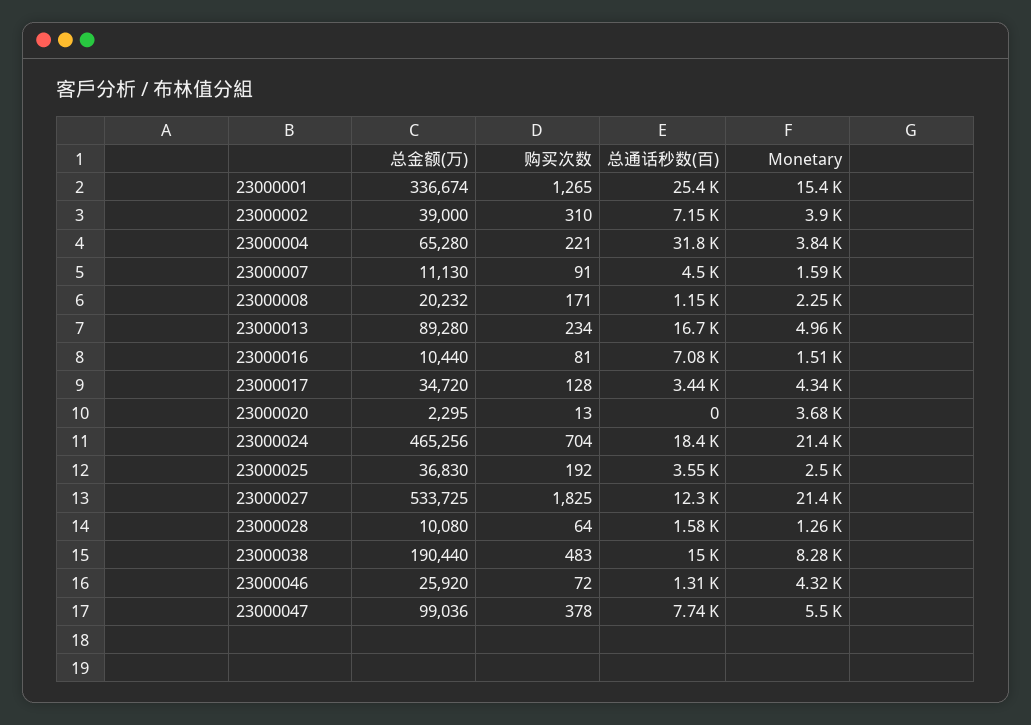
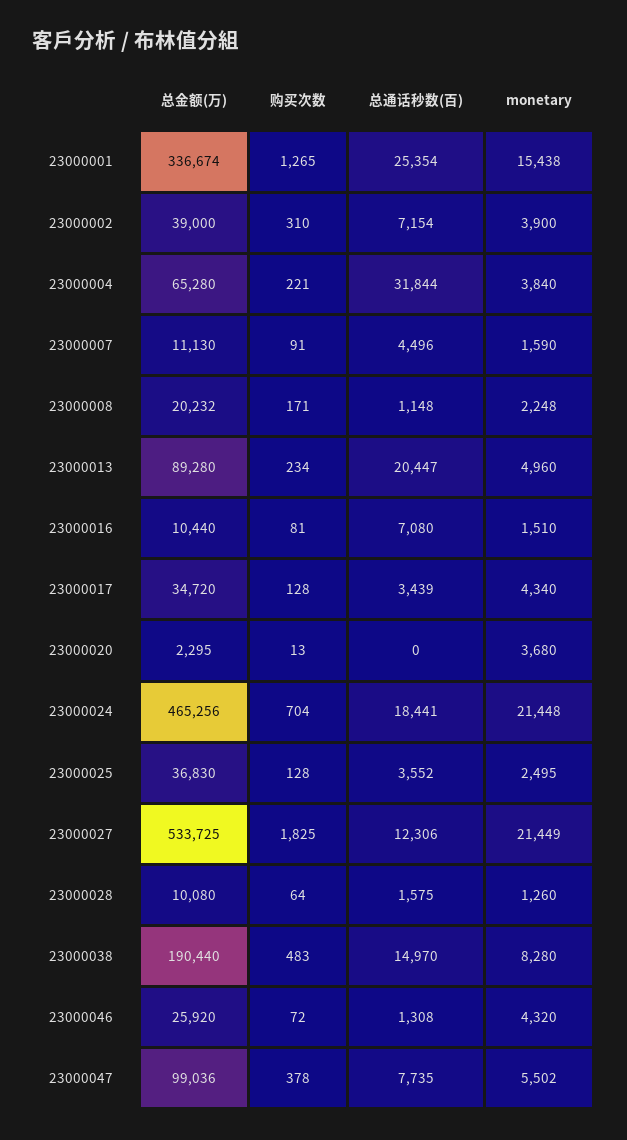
总通话秒数(百), 23000013: 16700 -> 20447
购买次数, 23000025: 192 -> 128

